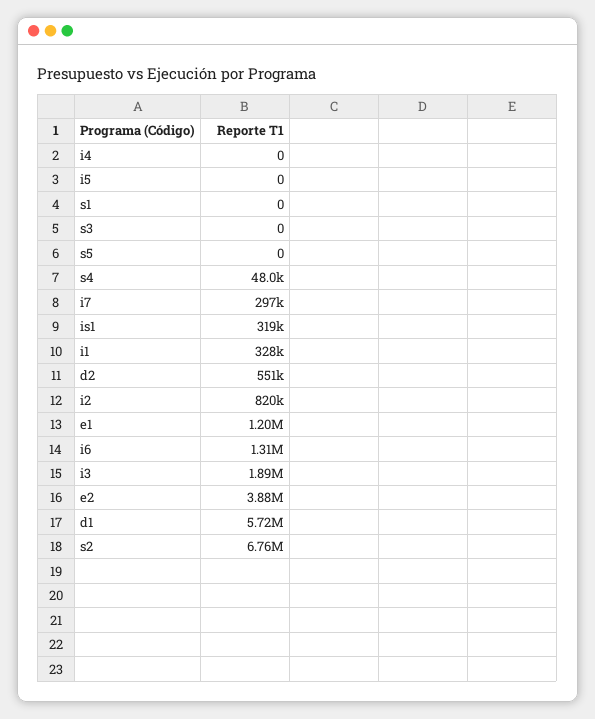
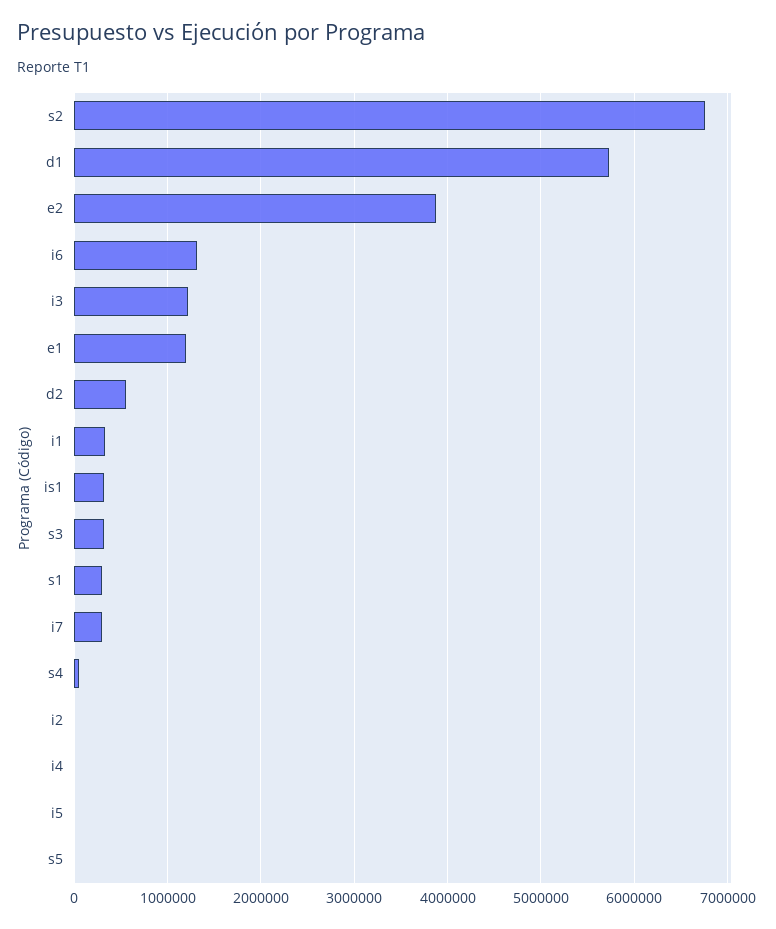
s1: 0 -> 300000
s3: 0 -> 300000
i2: 820000 -> 0
i3: 1890000 -> 1200000

